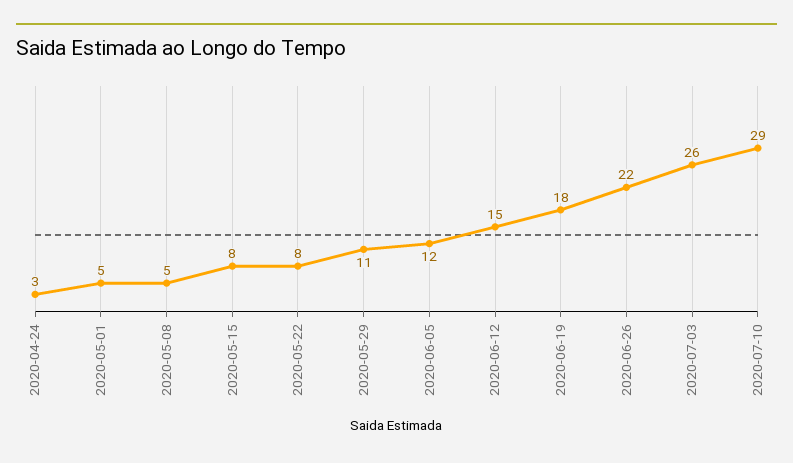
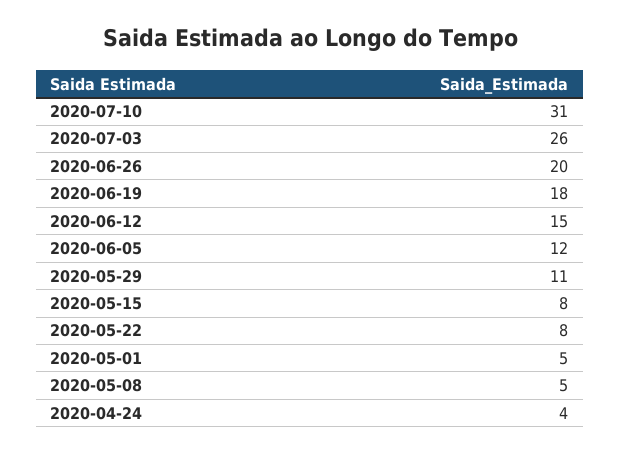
2020-04-24: 3 -> 4
2020-06-26: 22 -> 20
2020-07-10: 29 -> 31

